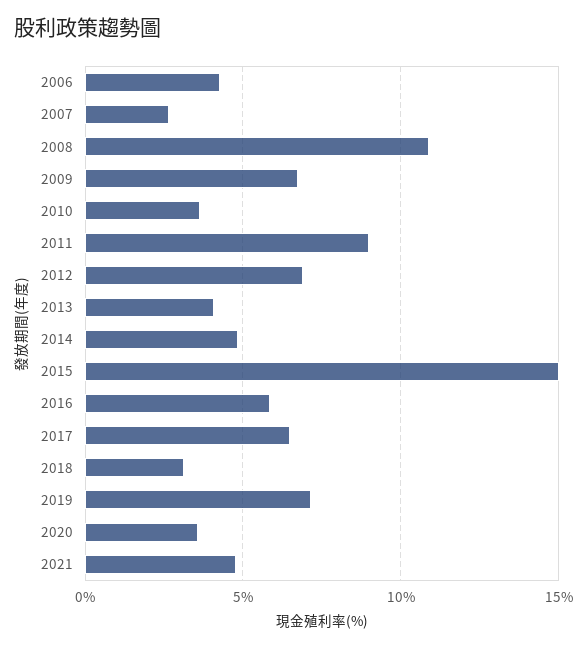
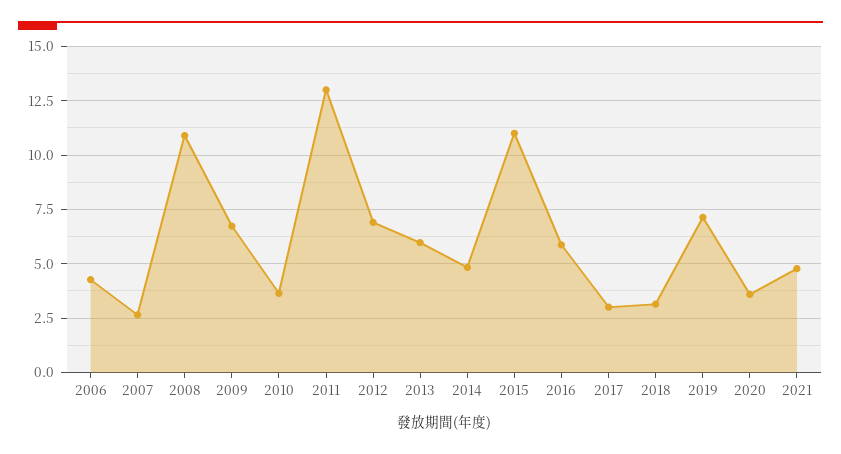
2011: 9 -> 13
2013: 4 -> 6
2015: 15 -> 11
2017: 6.5 -> 3

